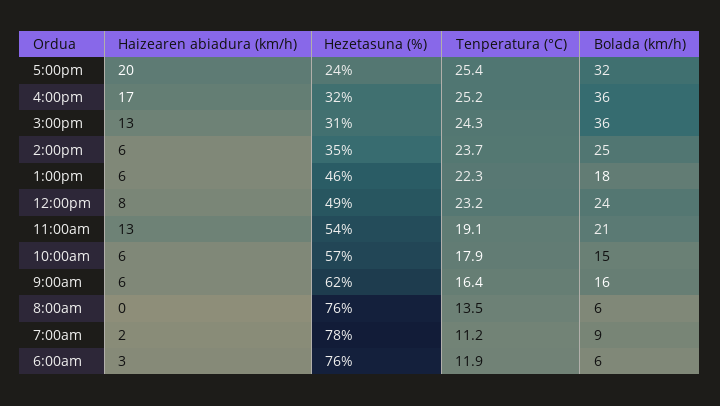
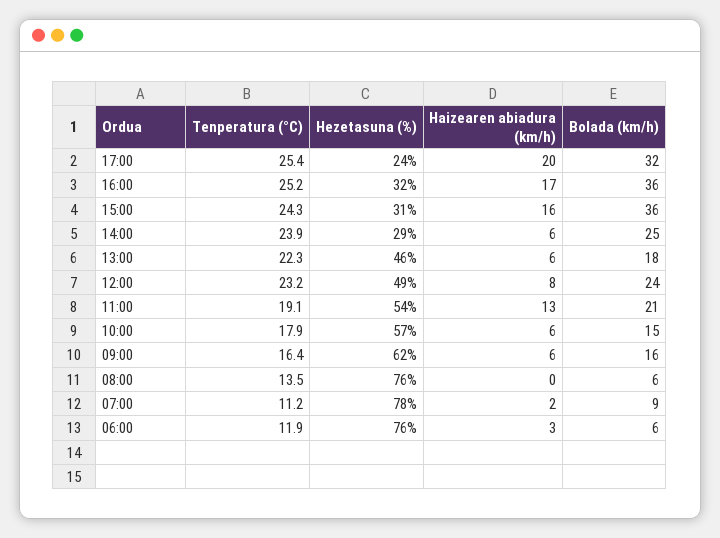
Haizearen abiadura (km/h), 3:00pm: 13 -> 16
Hezetasuna (%), 2:00pm: 35 -> 29
Tenperatura (°C), 2:00pm: 23.7 -> 23.9

